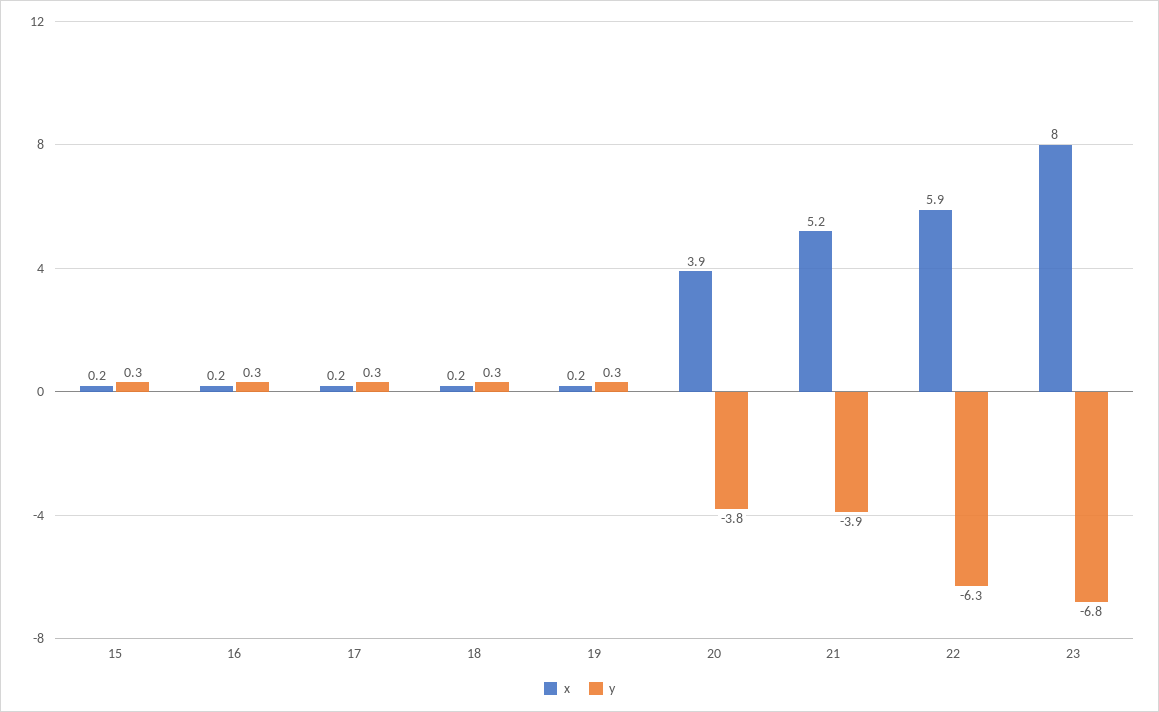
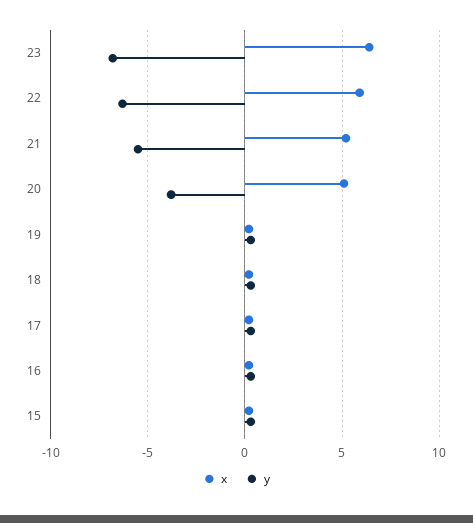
x, 20: 3.9 -> 5
y, 21: -3.9 -> -5.5
x, 23: 8 -> 6.5

